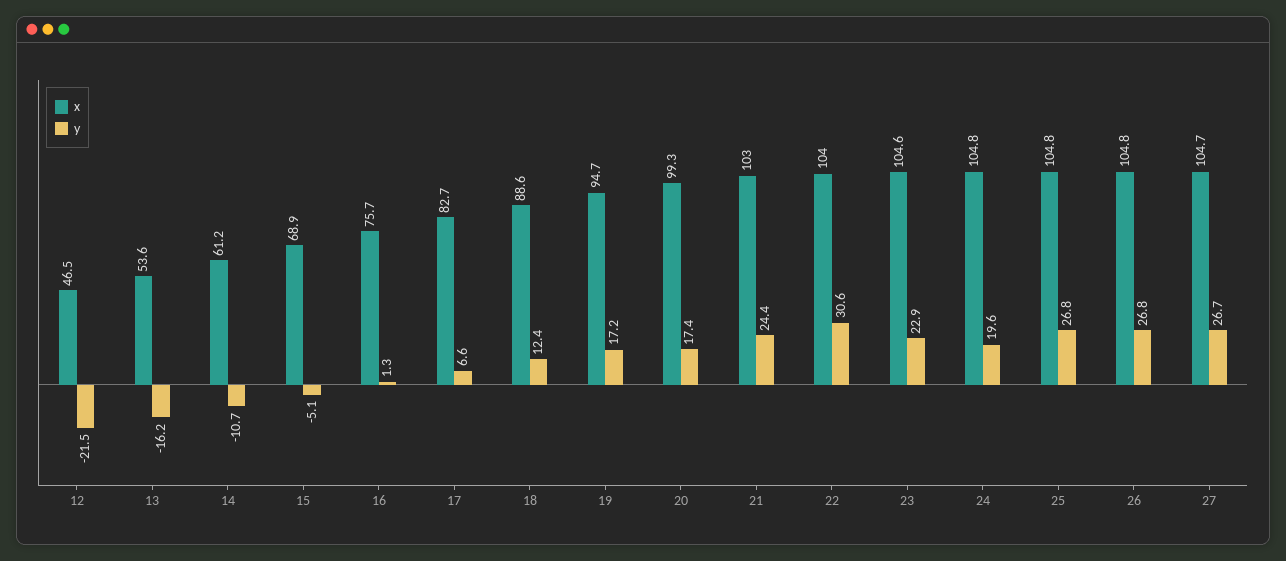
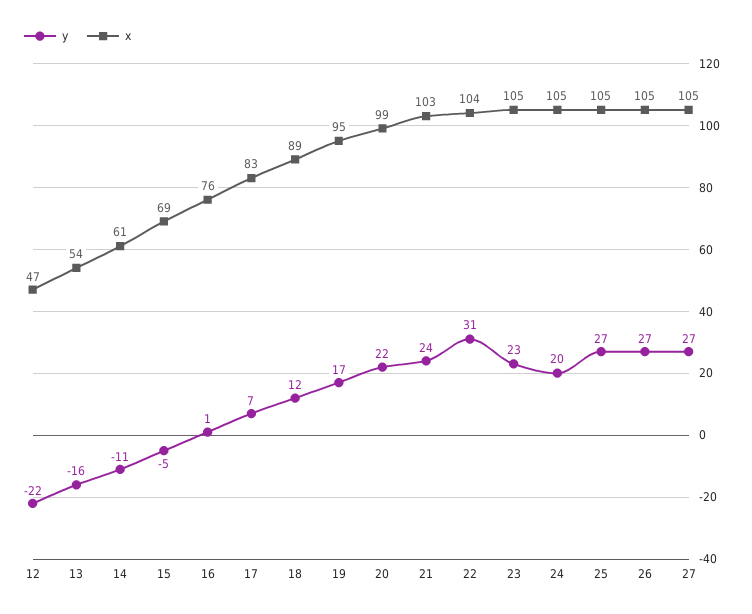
y, 20: 17.4 -> 22

